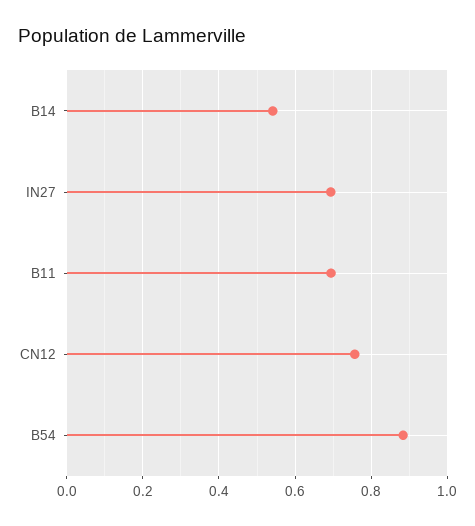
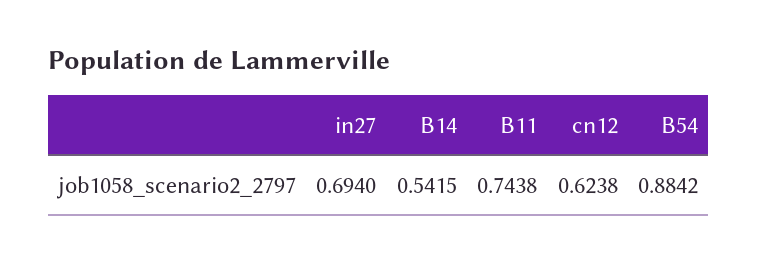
B11: 0.7 -> 0.7438
CN12: 0.76 -> 0.6238

